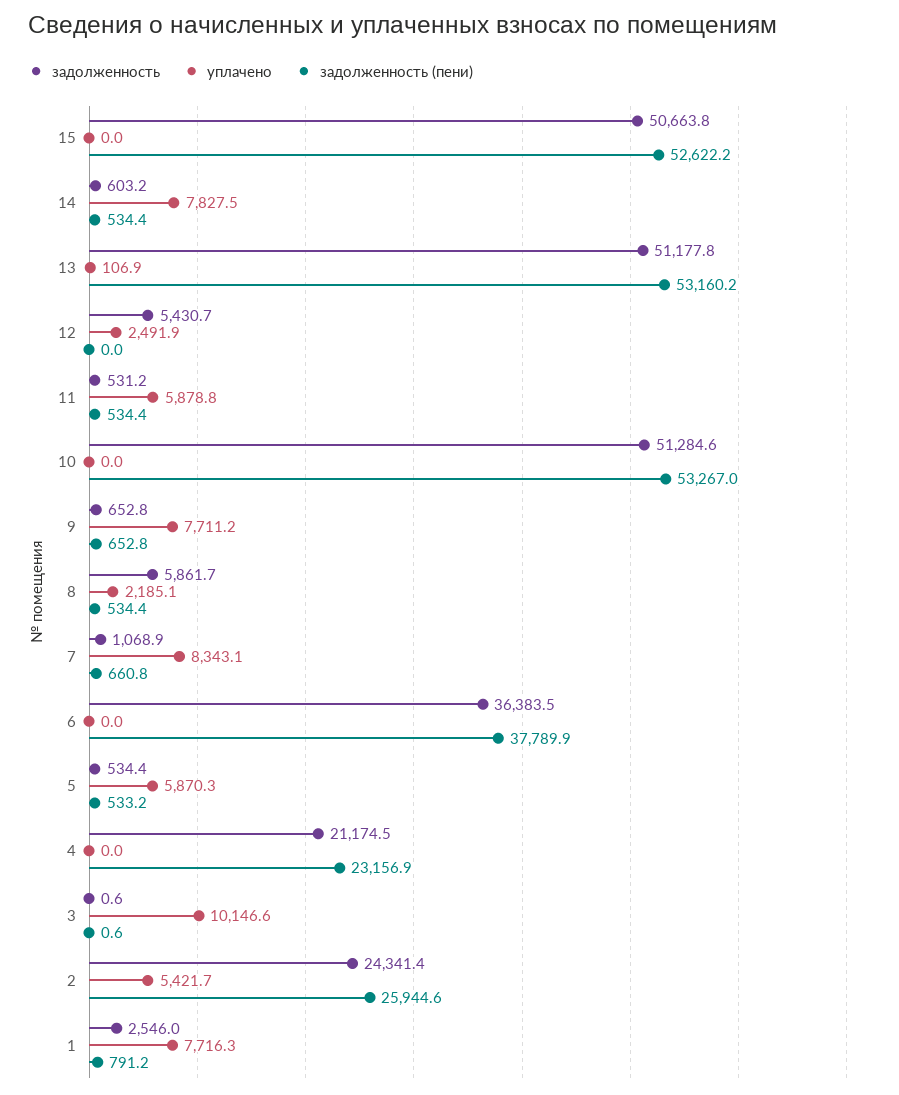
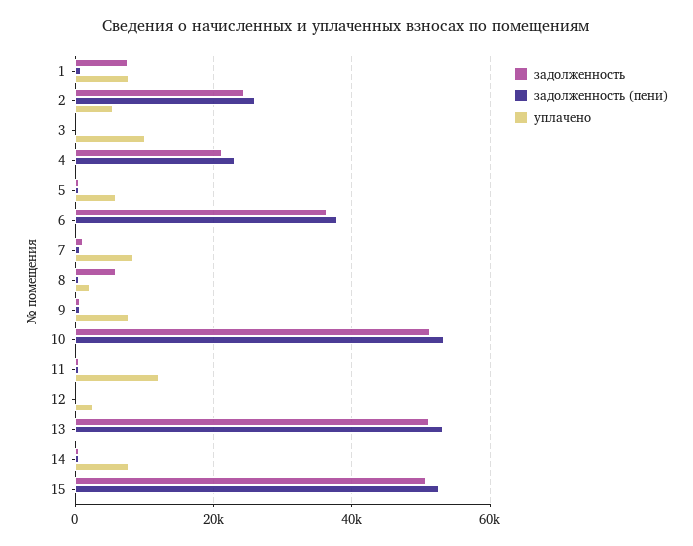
задолженность, 12: 5430.7 -> 0
уплачено, 11: 5878.8 -> 12000
задолженность, 1: 2546 -> 8000

